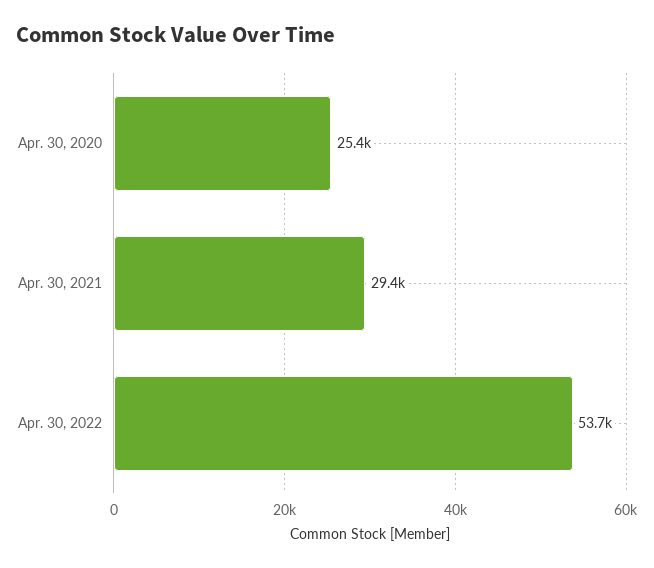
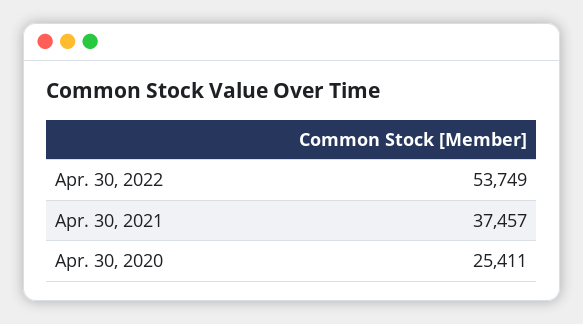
Apr. 30, 2021: 29400 -> 37457

